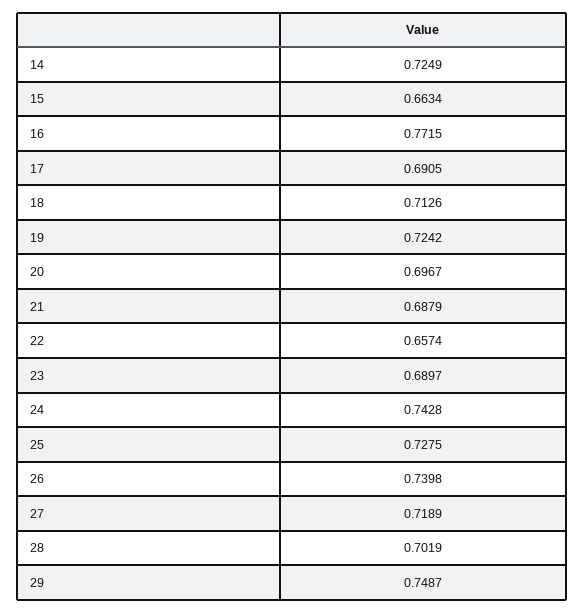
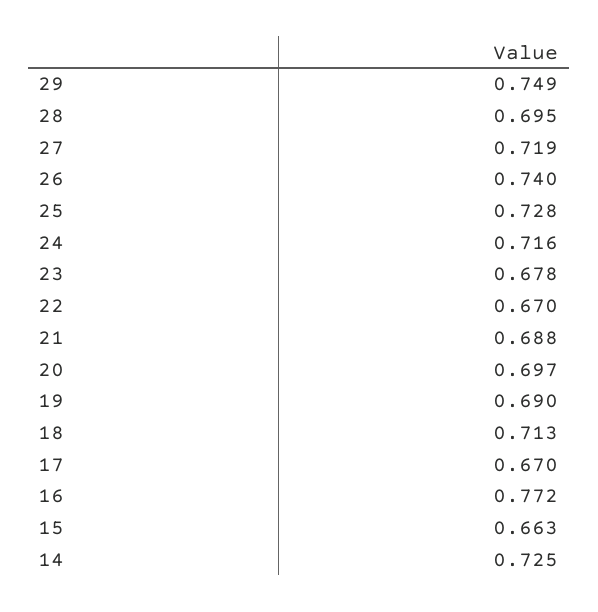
17: 0.6905 -> 0.67
19: 0.7242 -> 0.69
22: 0.6574 -> 0.67
23: 0.6897 -> 0.678
24: 0.7428 -> 0.716
28: 0.7019 -> 0.695

